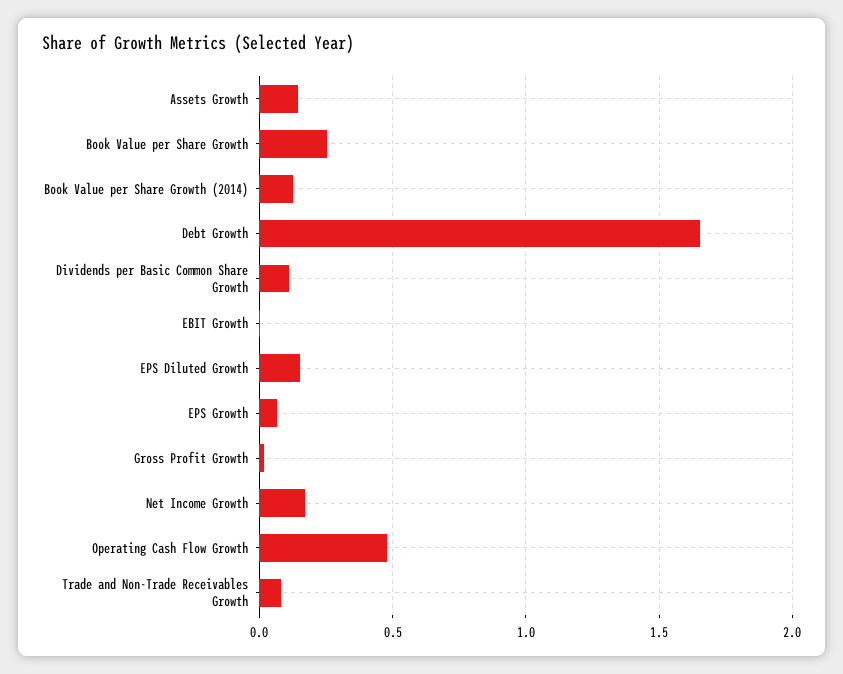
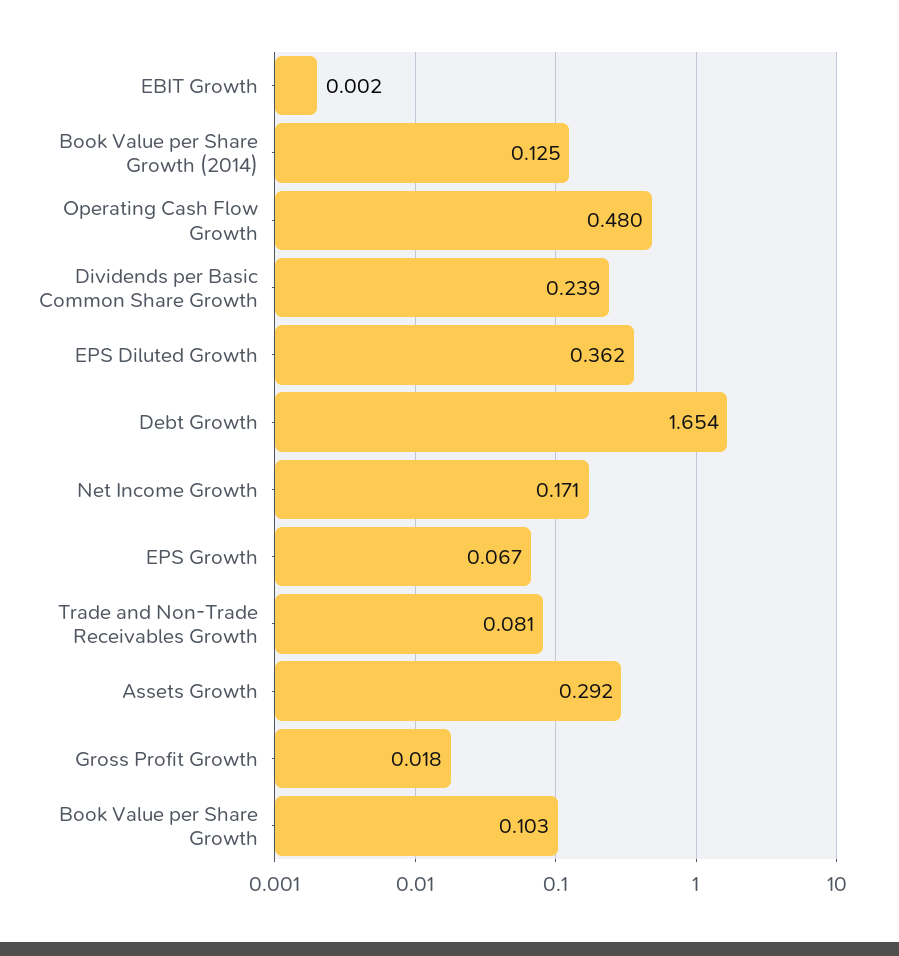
Assets Growth: 0.15 -> 0.292
Book Value per Share Growth: 0.25 -> 0.103
Dividends per Basic Common Share Growth: 0.1 -> 0.239
EPS Diluted Growth: 0.15 -> 0.362

